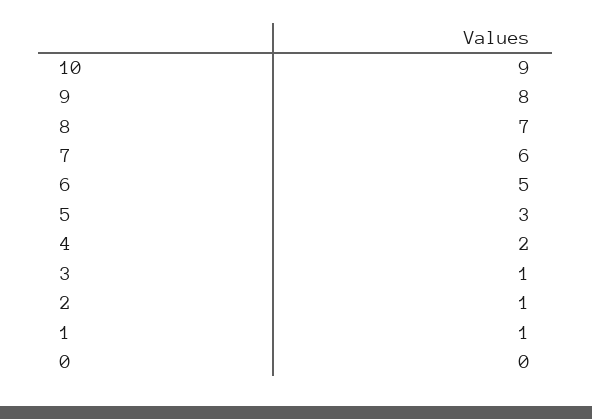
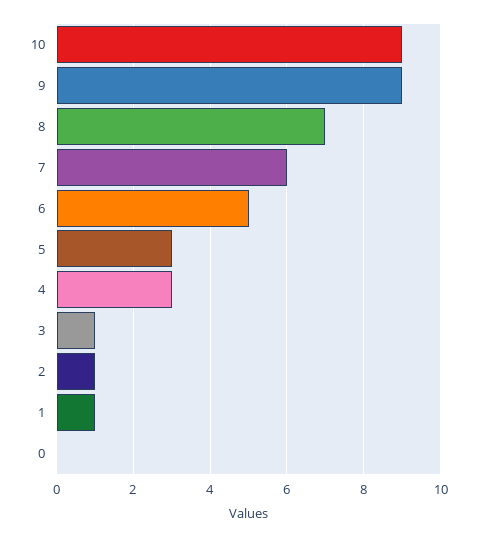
9: 8 -> 9
4: 2 -> 3

